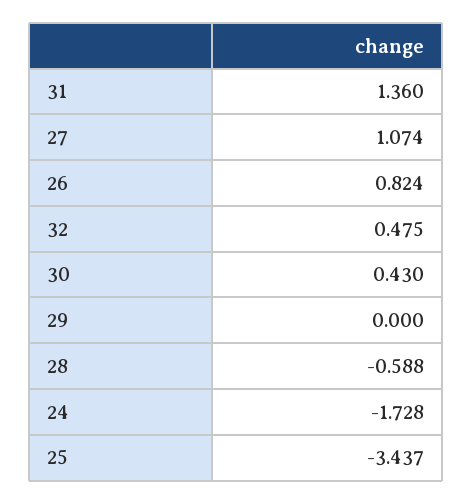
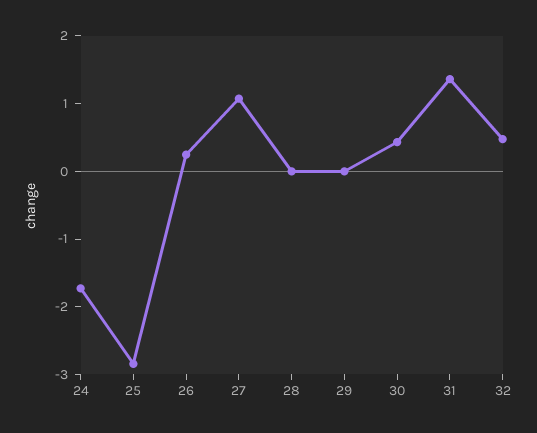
26: 0.824 -> 0.2
28: -0.588 -> 0
25: -3.437 -> -2.8

